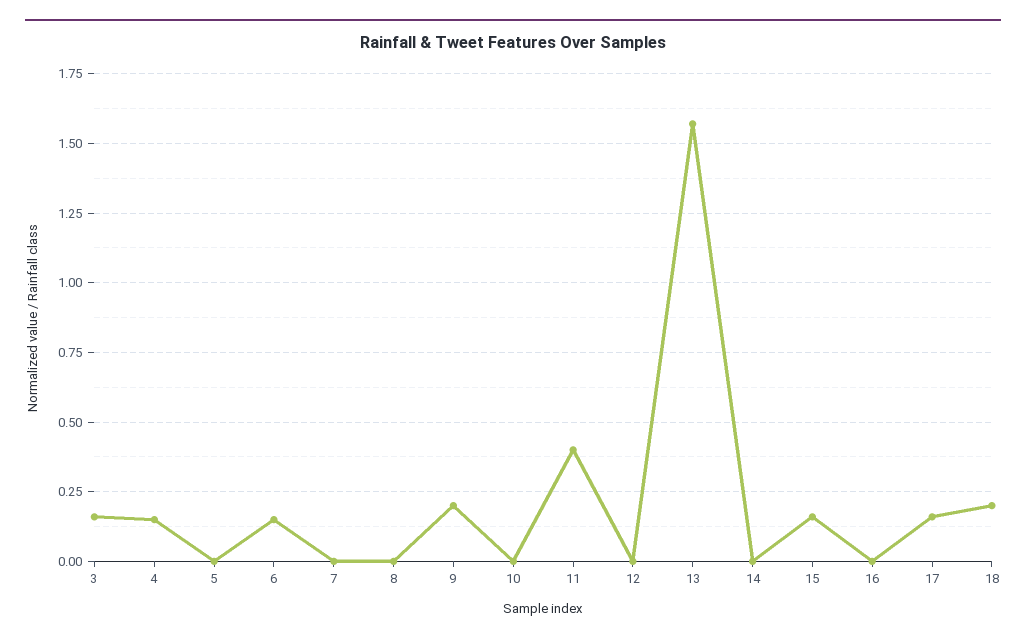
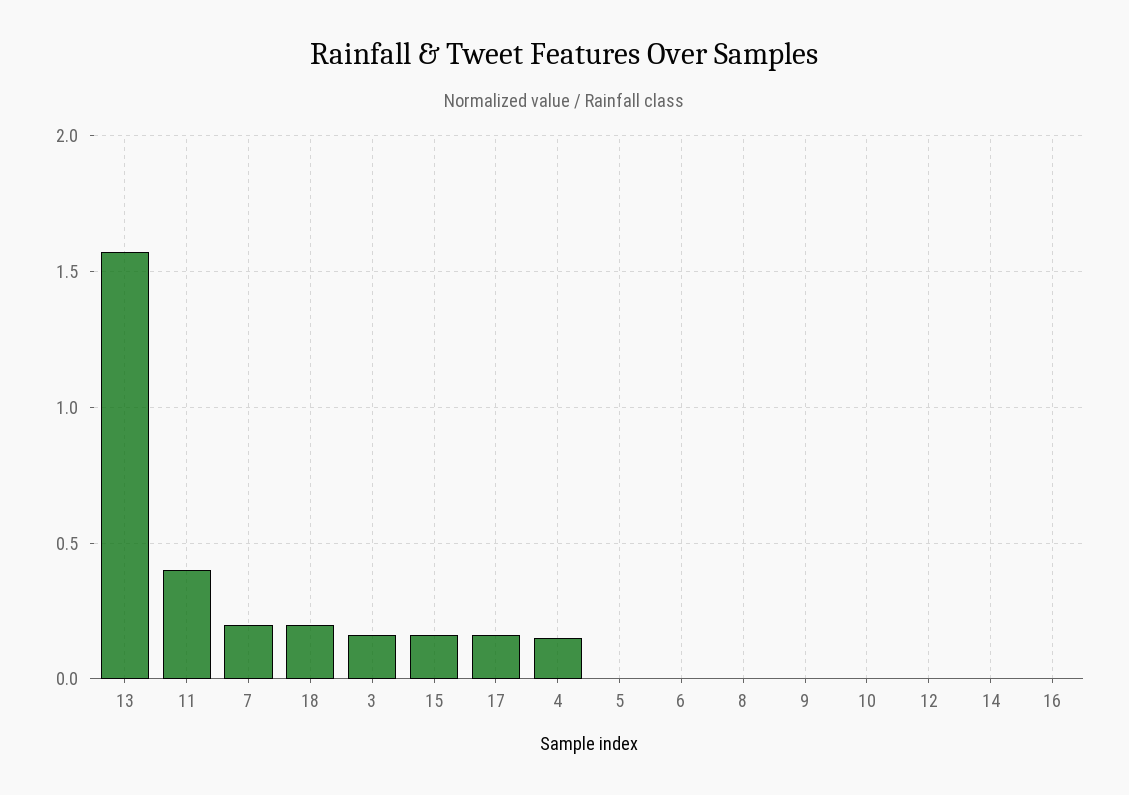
6: 0.15 -> 0
7: 0 -> 0.2
9: 0.2 -> 0

